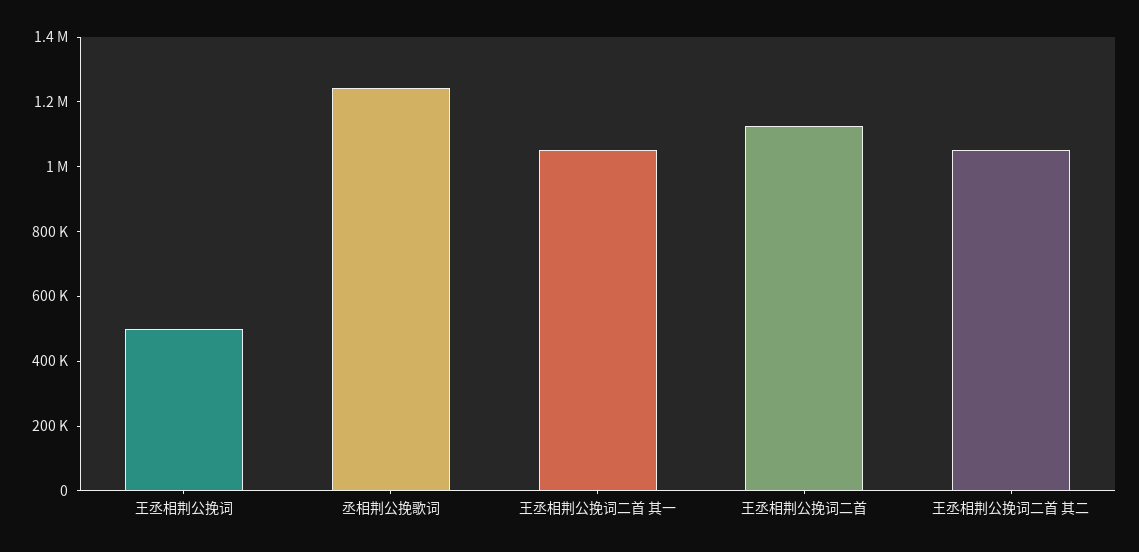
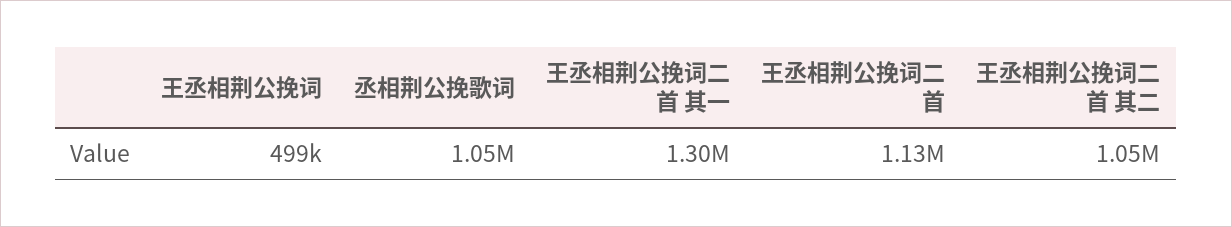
丞相荆公挽歌词: 1250000 -> 1050000
王丞相荆公挽词二首 其一: 1050000 -> 1300000

